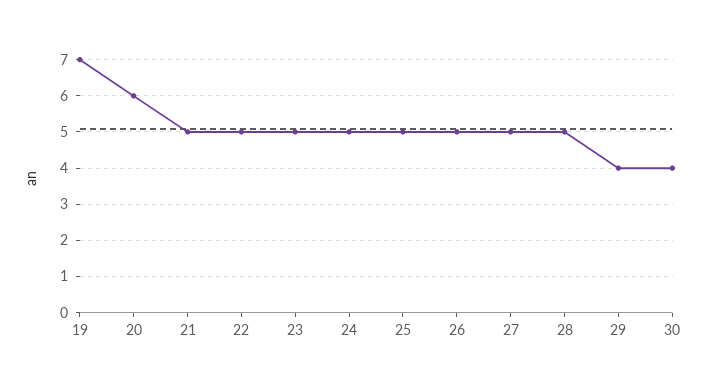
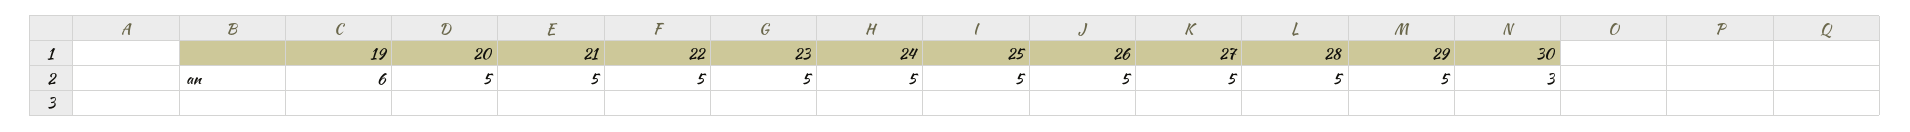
19: 7 -> 6
20: 6 -> 5
29: 4 -> 5
30: 4 -> 3

